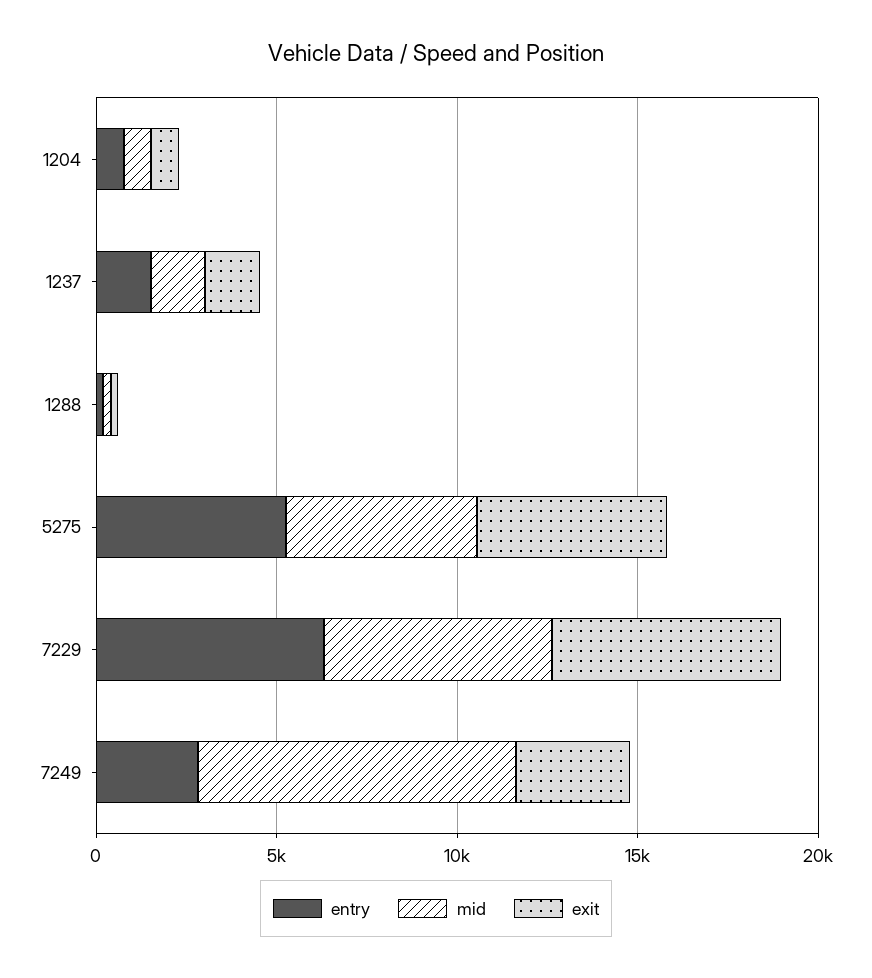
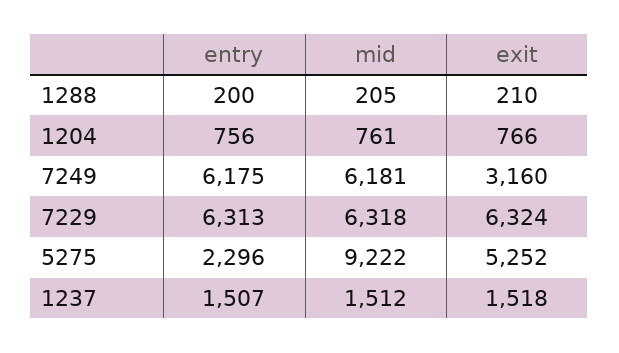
entry, 5275: 5000 -> 2296
mid, 5275: 5000 -> 9222
entry, 7249: 3000 -> 6175
mid, 7249: 9000 -> 6181

